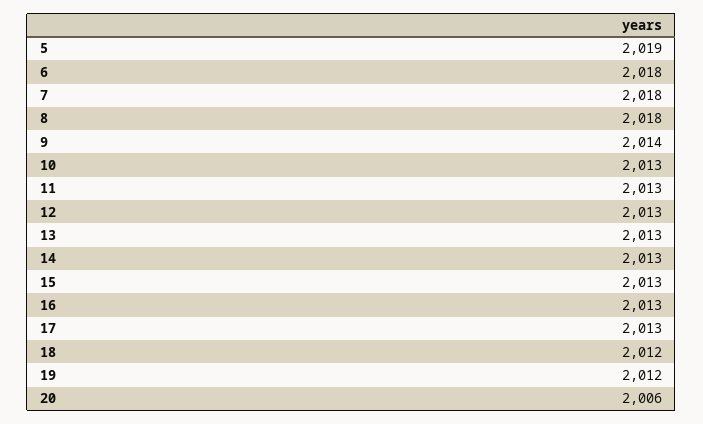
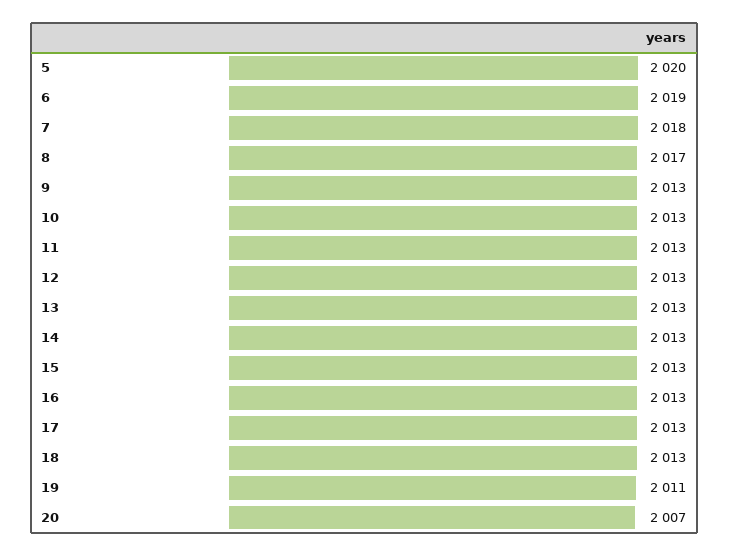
5: 2019 -> 2020
6: 2018 -> 2019
8: 2018 -> 2017
9: 2014 -> 2013
18: 2012 -> 2013
19: 2012 -> 2011
20: 2006 -> 2007

